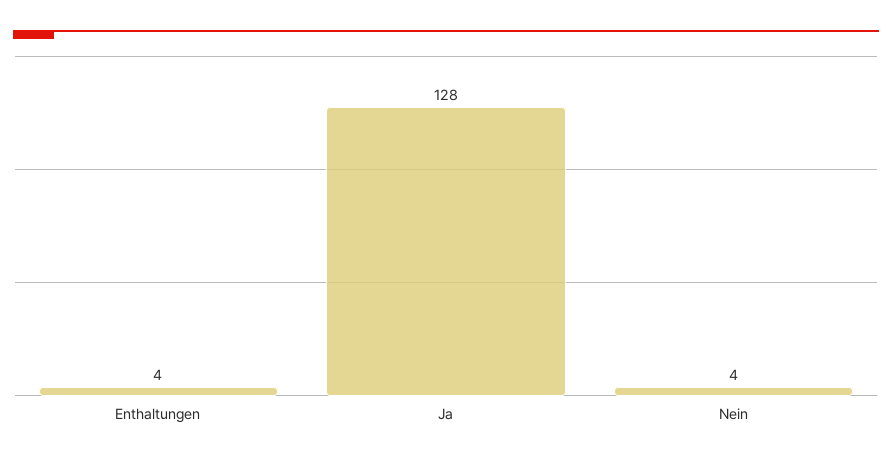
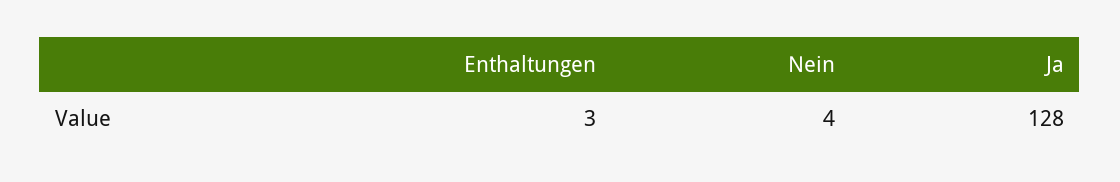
Enthaltungen: 4 -> 3

